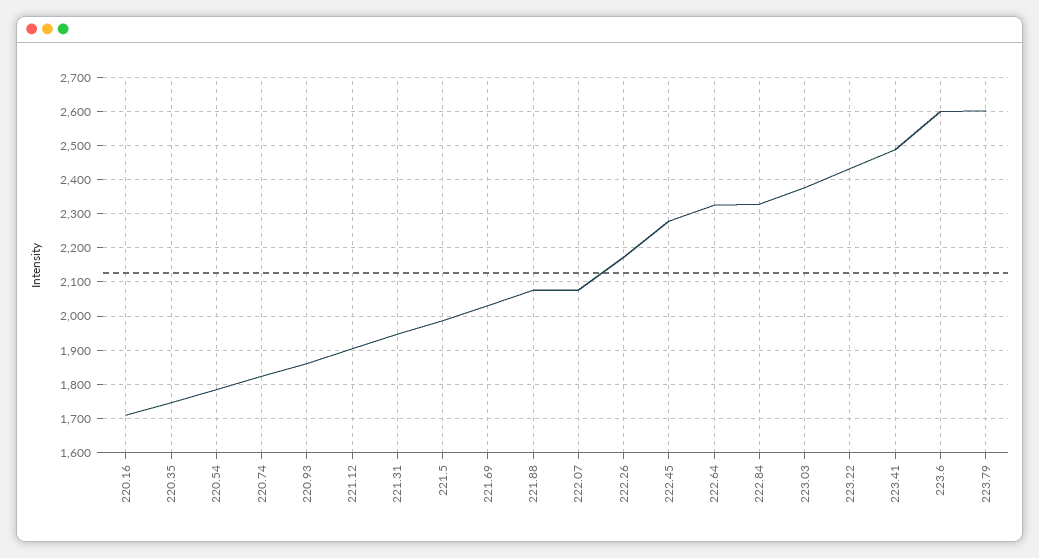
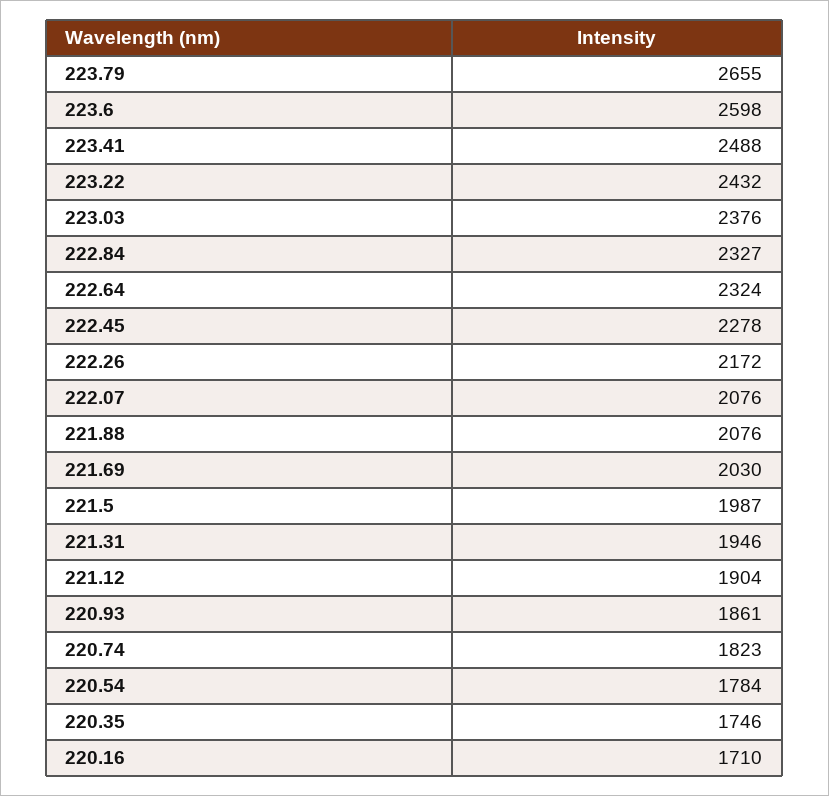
223.79: 2600 -> 2655

